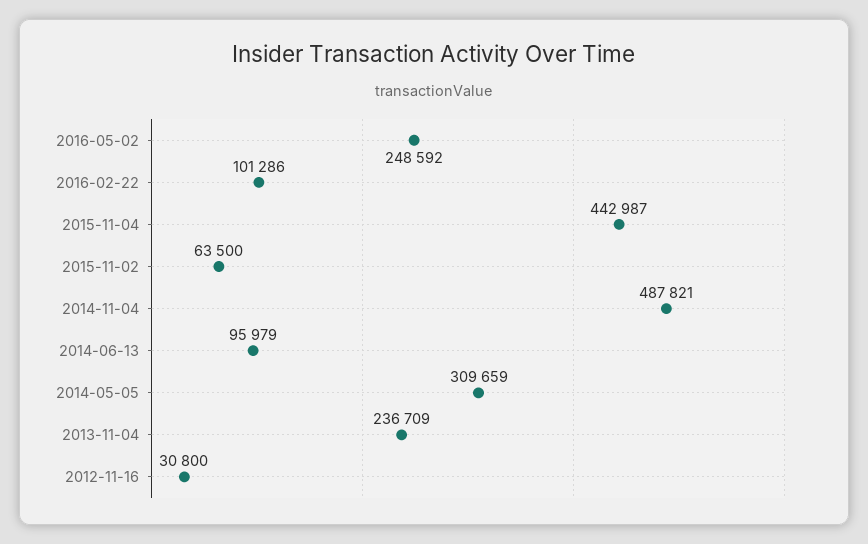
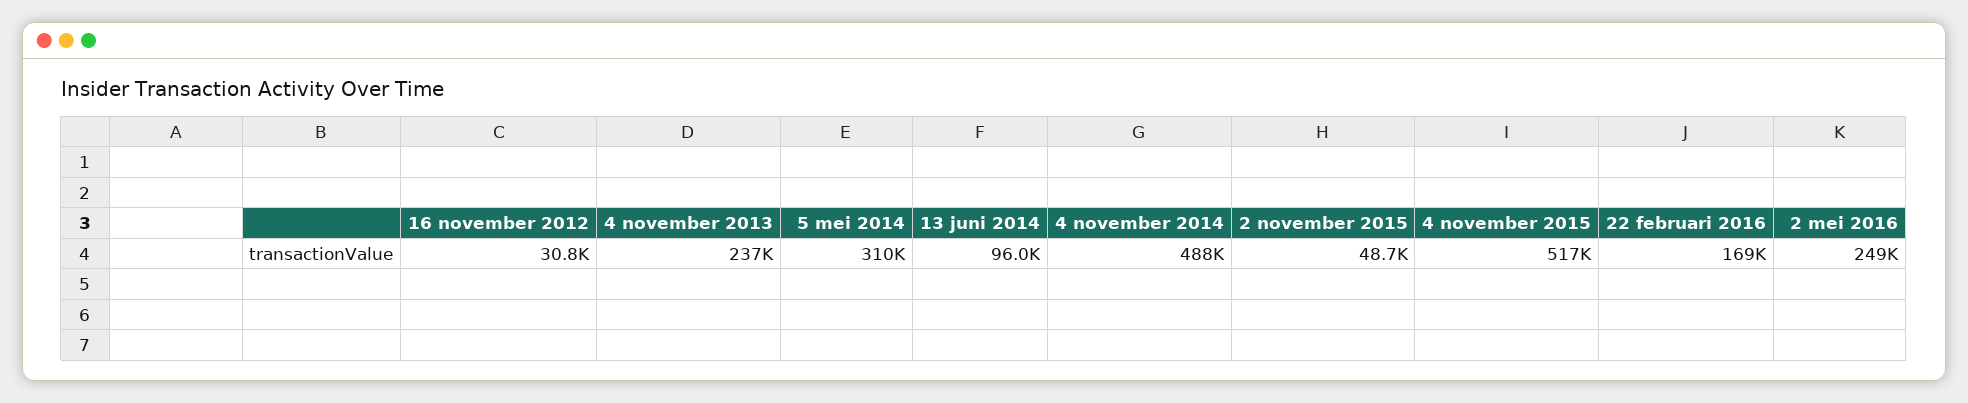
2016-02-22: 101286 -> 169000
2015-11-04: 442987 -> 517000
2015-11-02: 63500 -> 48700

